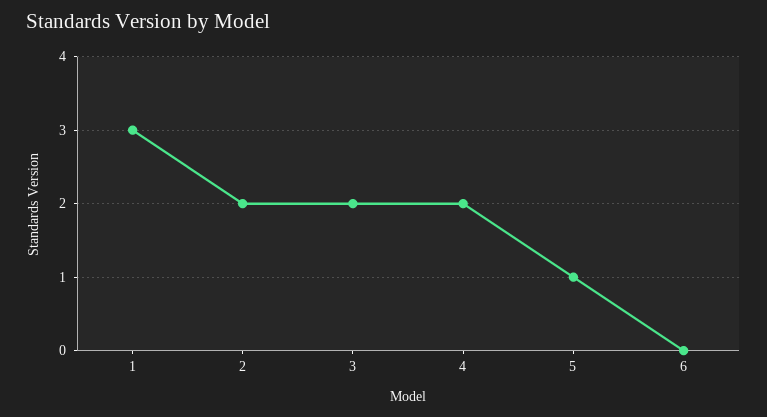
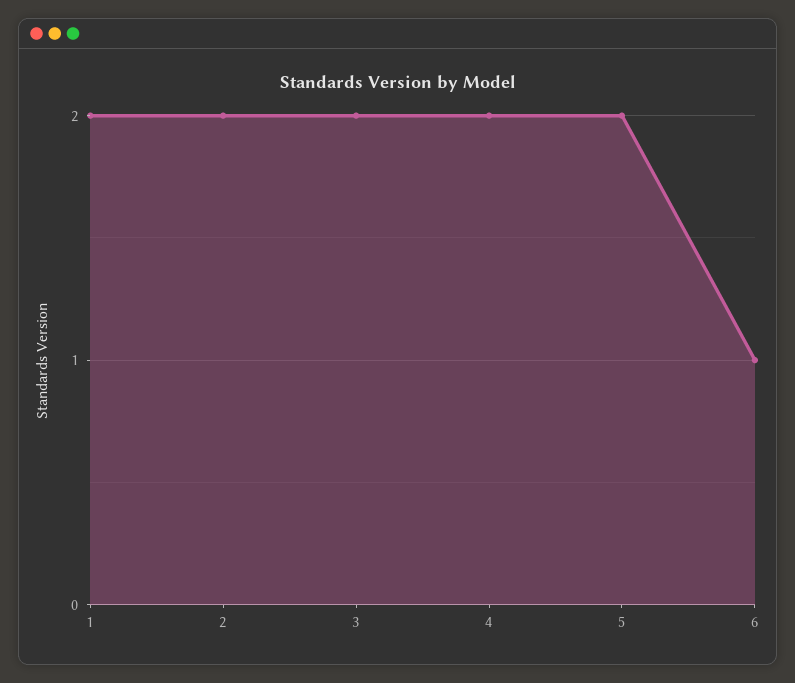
1: 3 -> 2
5: 1 -> 2
6: 0 -> 1

